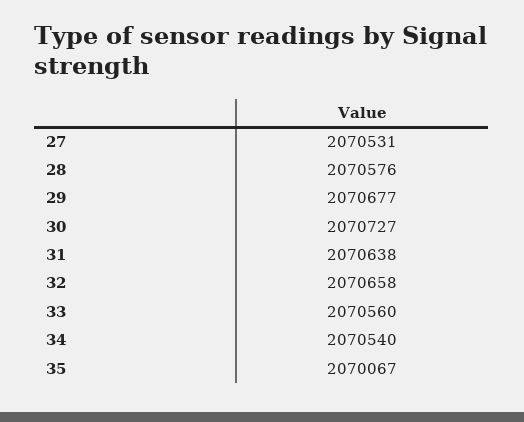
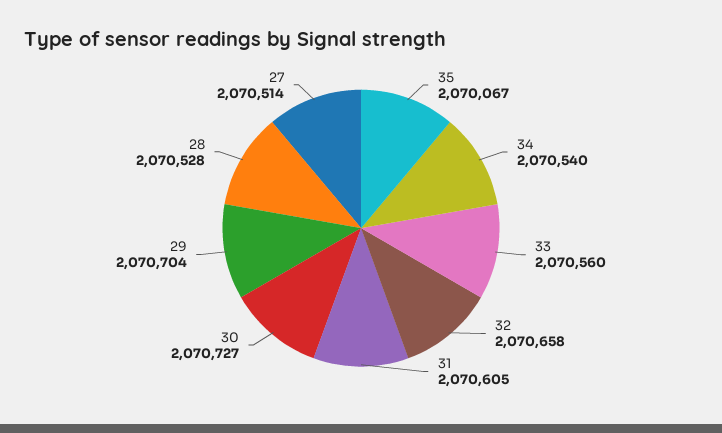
27: 2070531 -> 2070514
28: 2070576 -> 2070528
29: 2070677 -> 2070704
31: 2070638 -> 2070605

